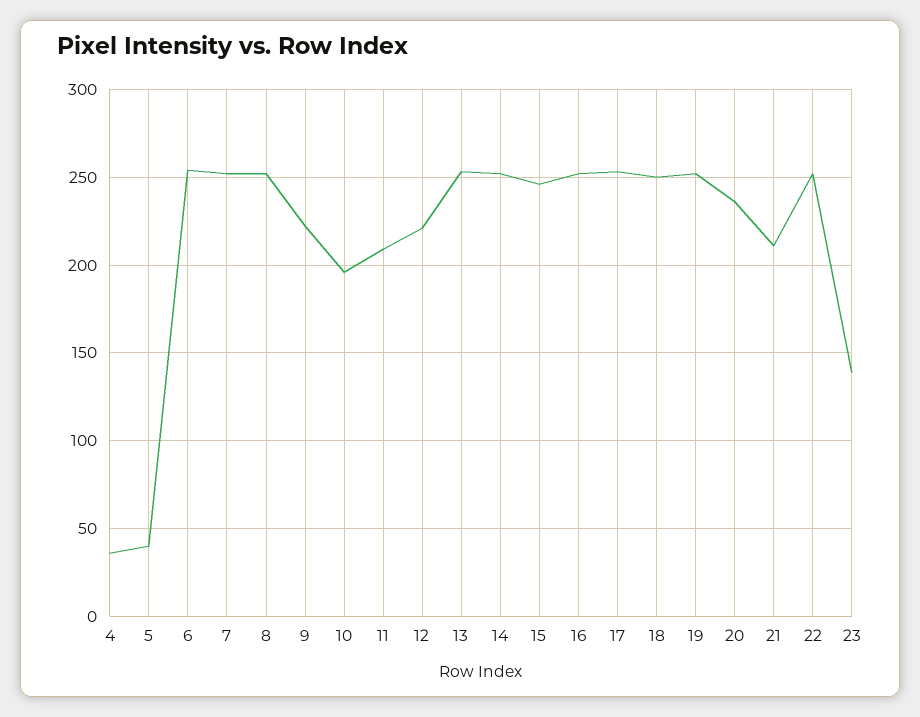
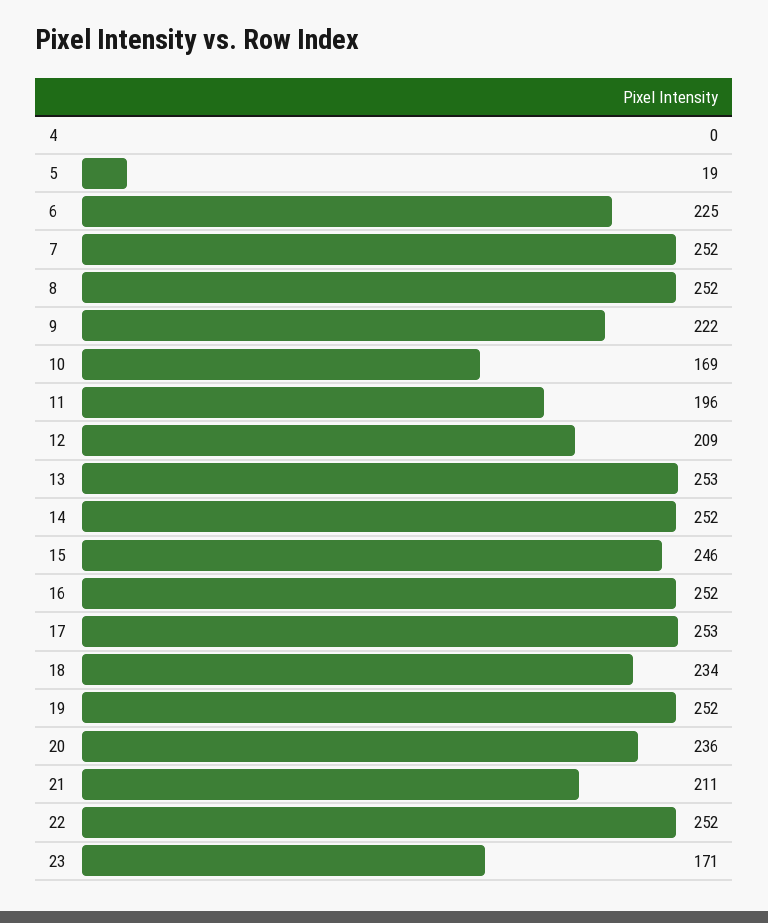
4: 35 -> 0
5: 40 -> 19
6: 255 -> 225
10: 195 -> 169
11: 210 -> 196
12: 220 -> 209
18: 250 -> 234
23: 140 -> 171

